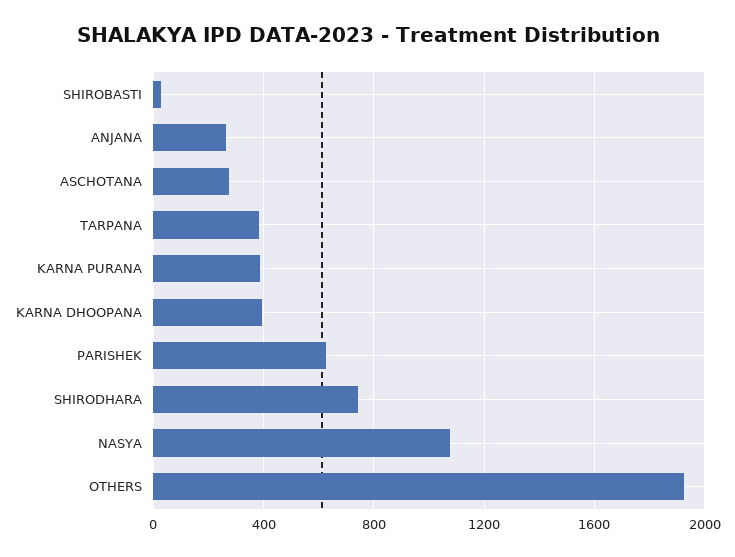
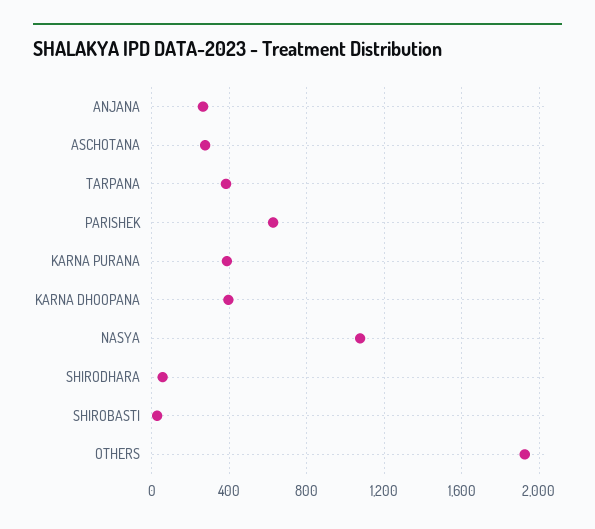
SHIRODHARA: 750 -> 50

